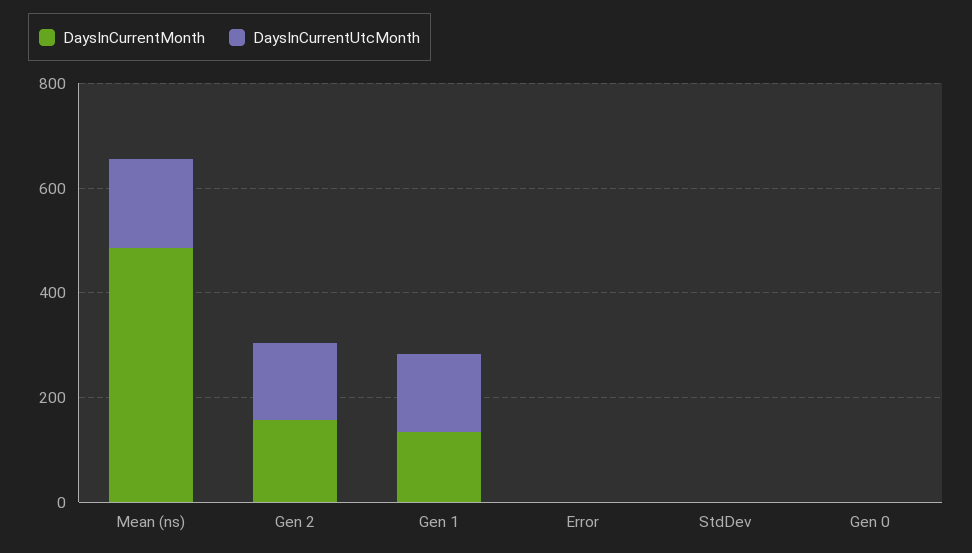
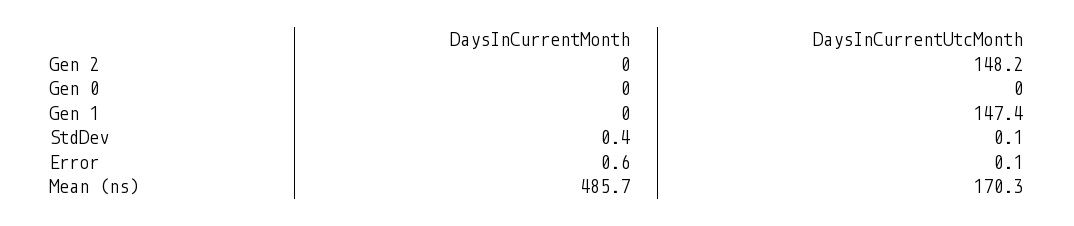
DaysInCurrentMonth, Gen 2: 150 -> 0
DaysInCurrentMonth, Gen 1: 150 -> 0

